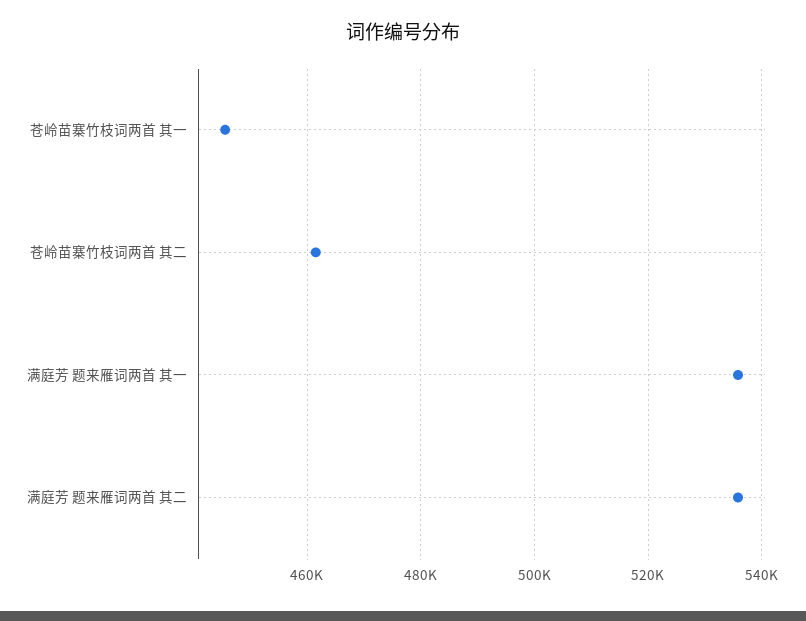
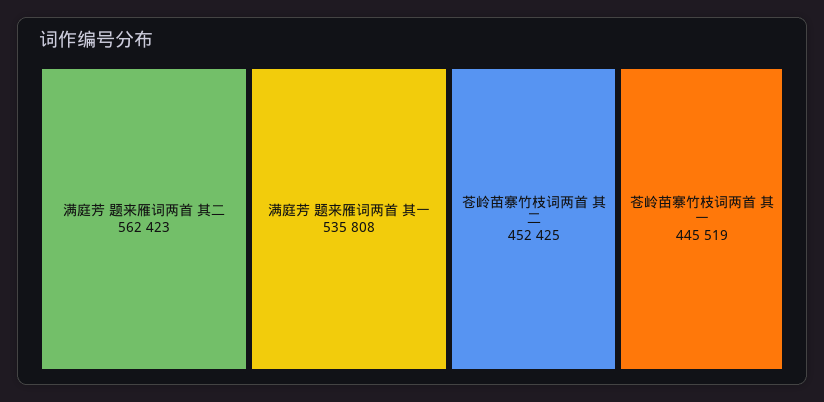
苍岭苗寨竹枝词两首 其二: 462000 -> 452425
满庭芳 题来雁词两首 其二: 536000 -> 562423

